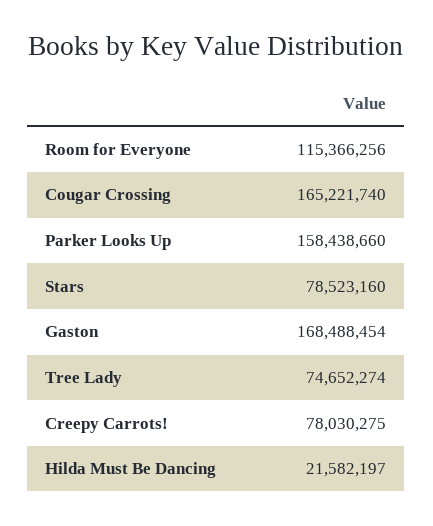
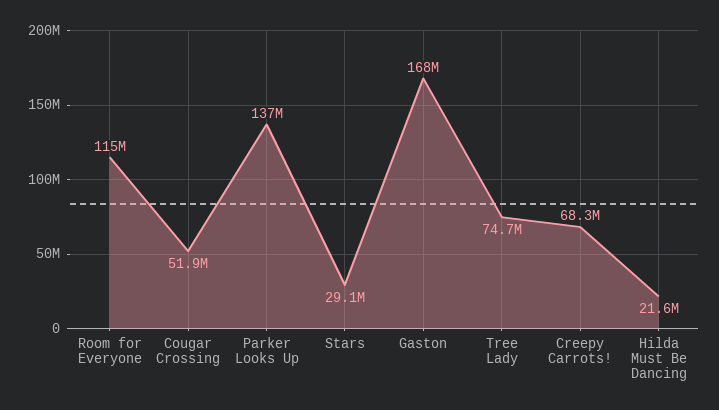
Cougar Crossing: 165221740 -> 51900000
Parker Looks Up: 158438660 -> 137000000
Stars: 78523160 -> 29100000
Creepy Carrots!: 78030275 -> 68300000

